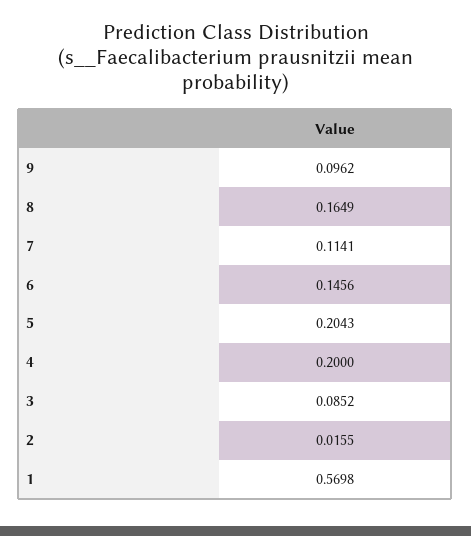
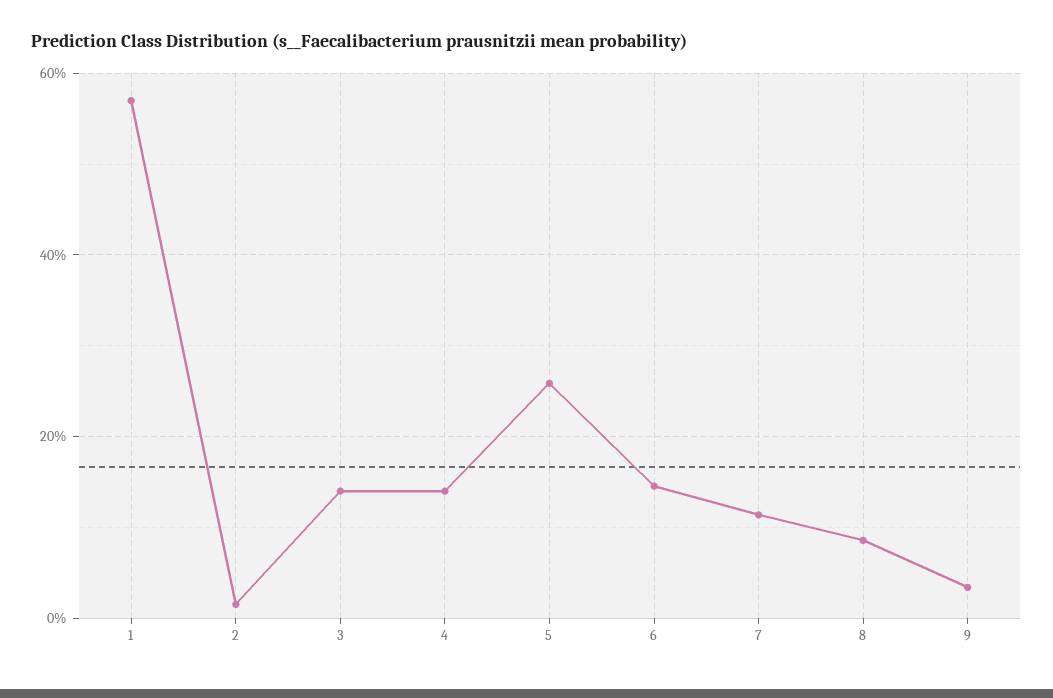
9: 0.0962 -> 0.04
8: 0.1649 -> 0.08
5: 0.2043 -> 0.26
4: 0.2 -> 0.14
3: 0.0852 -> 0.14

